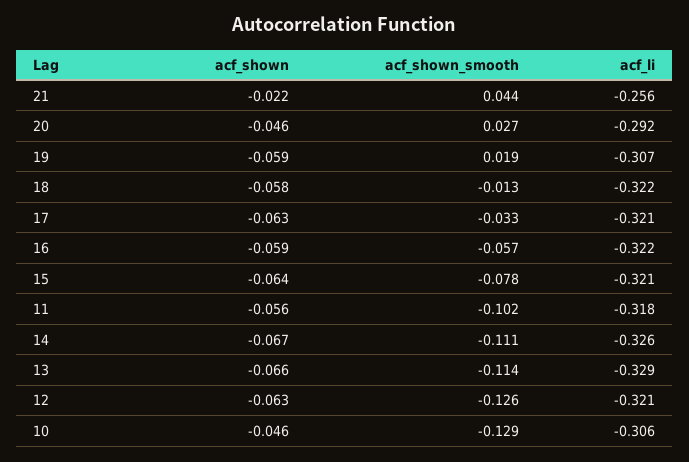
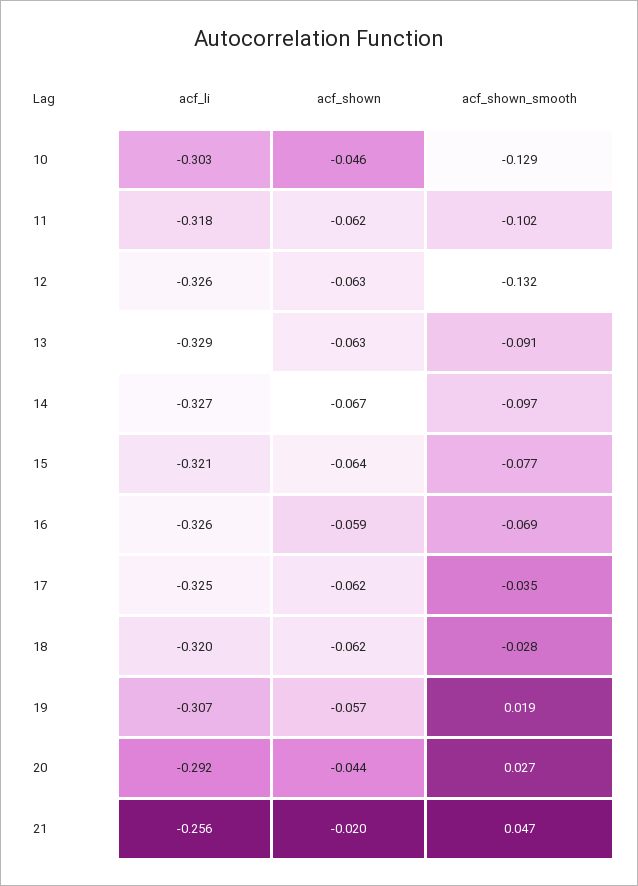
acf_shown, 21: -0.022 -> -0.02
acf_shown_smooth, 21: 0.044 -> 0.047
acf_shown, 20: -0.046 -> -0.044
acf_shown, 19: -0.059 -> -0.057
acf_shown, 18: -0.058 -> -0.062
acf_shown_smooth, 18: -0.013 -> -0.028
acf_li, 18: -0.322 -> -0.32
acf_shown, 17: -0.063 -> -0.062
acf_shown_smooth, 17: -0.033 -> -0.035
acf_li, 17: -0.321 -> -0.325
acf_shown_smooth, 16: -0.057 -> -0.069
acf_li, 16: -0.322 -> -0.326
acf_shown_smooth, 15: -0.078 -> -0.077
acf_shown, 11: -0.056 -> -0.062
acf_shown_smooth, 14: -0.111 -> -0.097
acf_li, 14: -0.326 -> -0.327
acf_shown, 13: -0.066 -> -0.063
acf_shown_smooth, 13: -0.114 -> -0.091
acf_shown_smooth, 12: -0.126 -> -0.132
acf_li, 12: -0.321 -> -0.326
acf_li, 10: -0.306 -> -0.303

